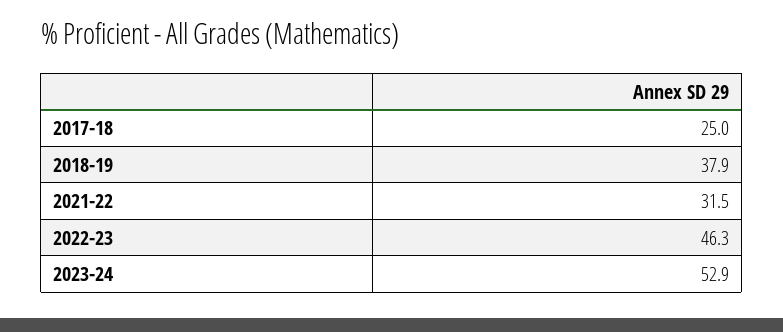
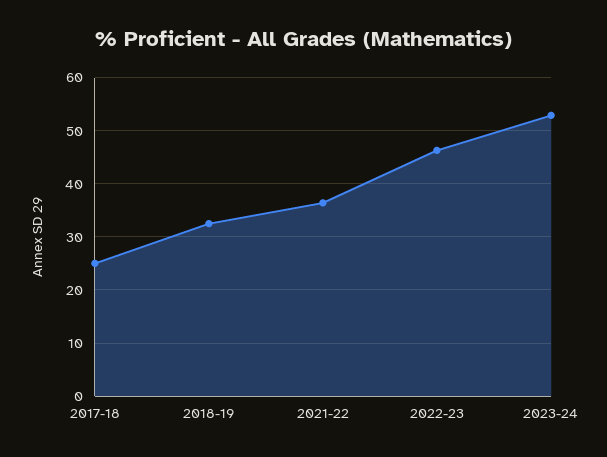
2018-19: 37.9 -> 32
2021-22: 31.5 -> 36

